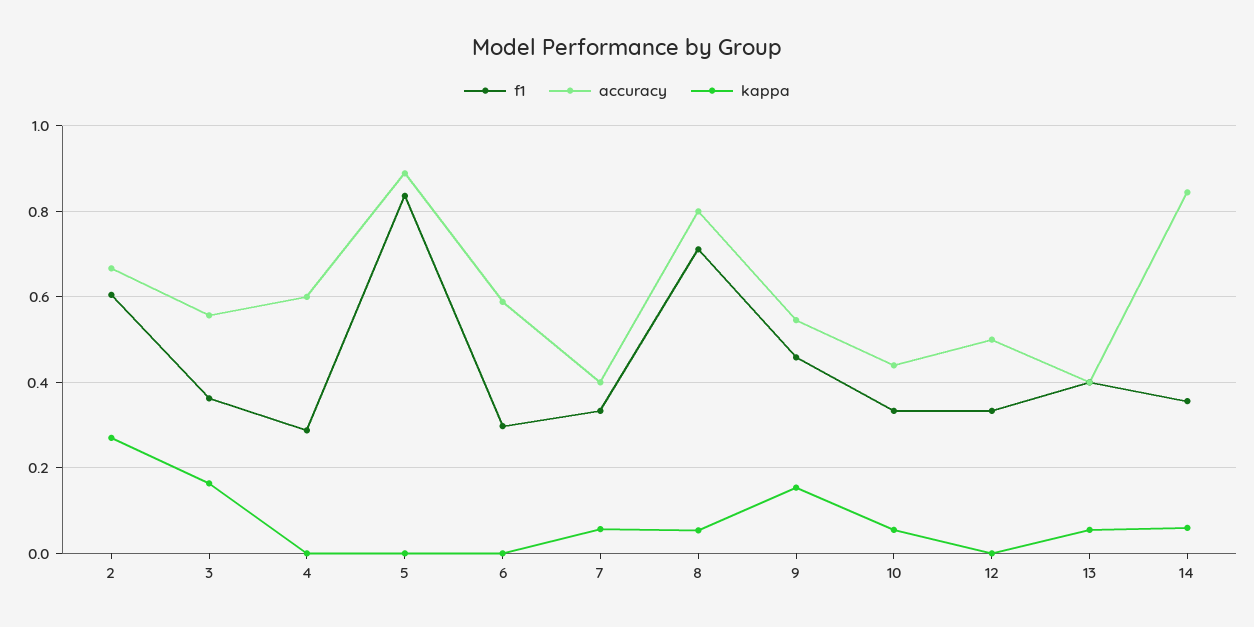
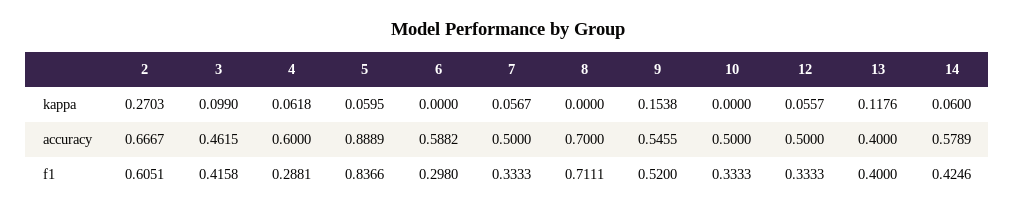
f1, 3: 0.36 -> 0.4158
accuracy, 3: 0.56 -> 0.4615
kappa, 3: 0.16 -> 0.099
kappa, 4: 0 -> 0.0618
kappa, 5: 0 -> 0.0595
accuracy, 7: 0.4 -> 0.5
accuracy, 8: 0.8 -> 0.7
kappa, 8: 0.06 -> 0
f1, 9: 0.46 -> 0.52
accuracy, 10: 0.44 -> 0.5
kappa, 10: 0.06 -> 0
kappa, 12: 0 -> 0.0557
kappa, 13: 0.06 -> 0.1176
f1, 14: 0.36 -> 0.4246
accuracy, 14: 0.84 -> 0.5789

